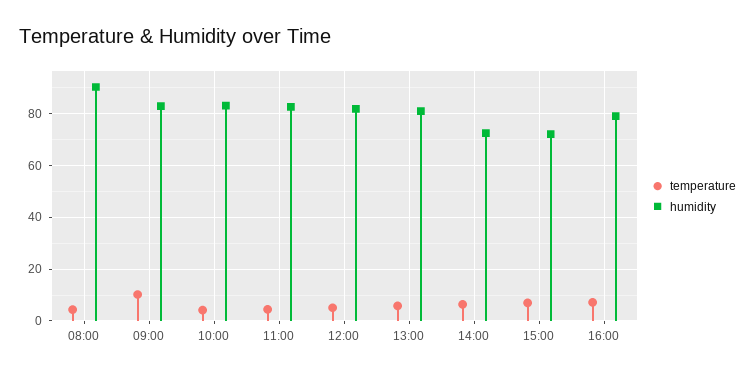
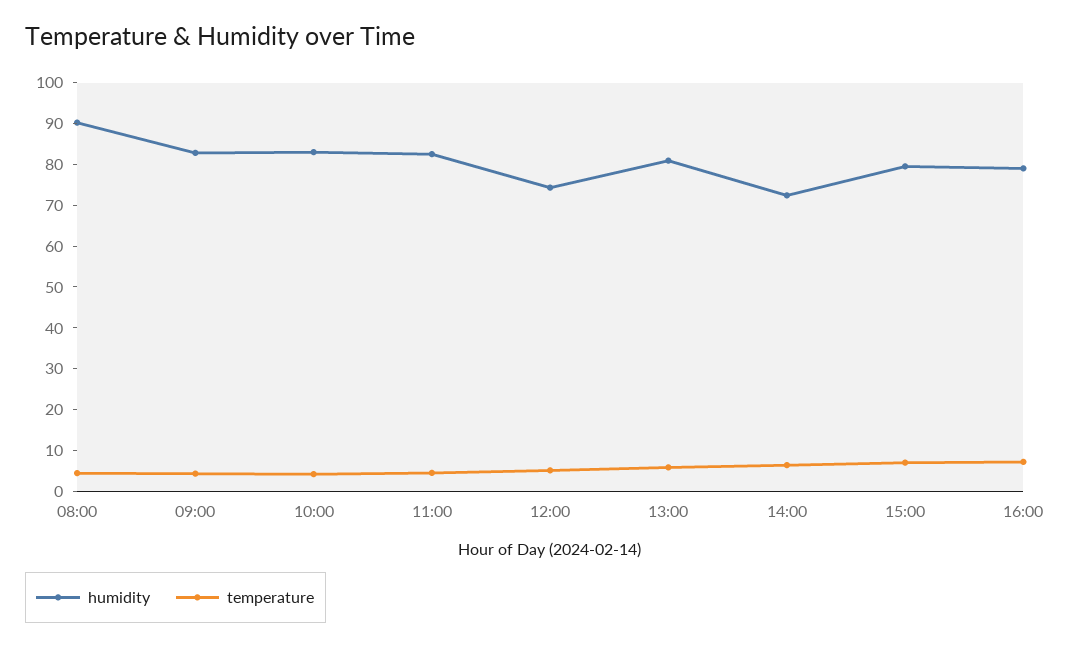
temperature, 09:00: 10 -> 4
humidity, 12:00: 82.5 -> 74
humidity, 15:00: 72.5 -> 80

